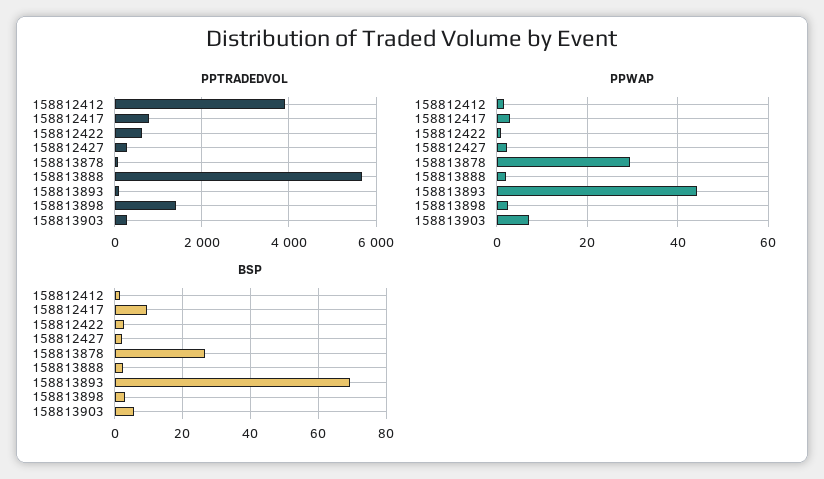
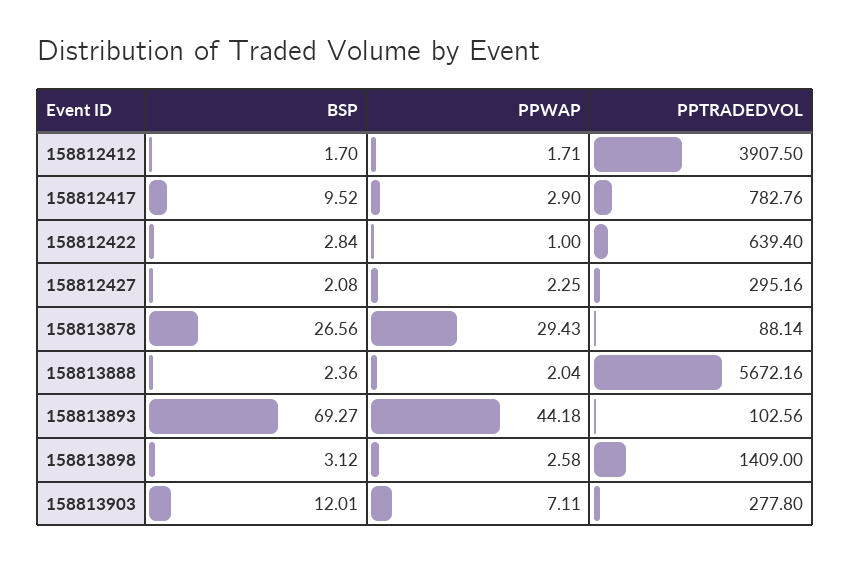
BSP, 158813903: 6 -> 12.01

